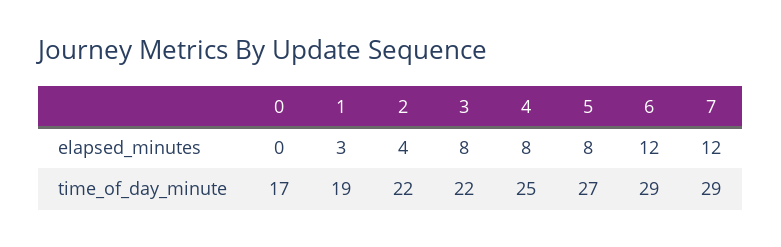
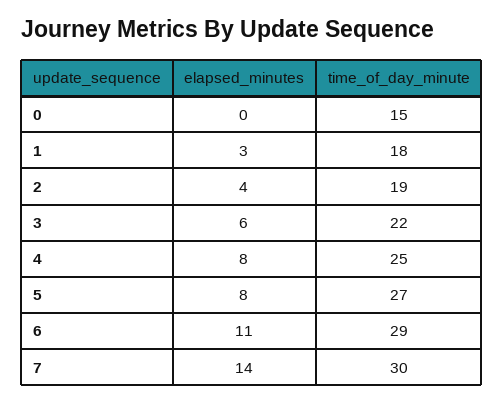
3, elapsed_minutes: 8 -> 6
6, elapsed_minutes: 12 -> 11
7, elapsed_minutes: 12 -> 14
0, time_of_day_minute: 17 -> 15
1, time_of_day_minute: 19 -> 18
2, time_of_day_minute: 22 -> 19
7, time_of_day_minute: 29 -> 30

